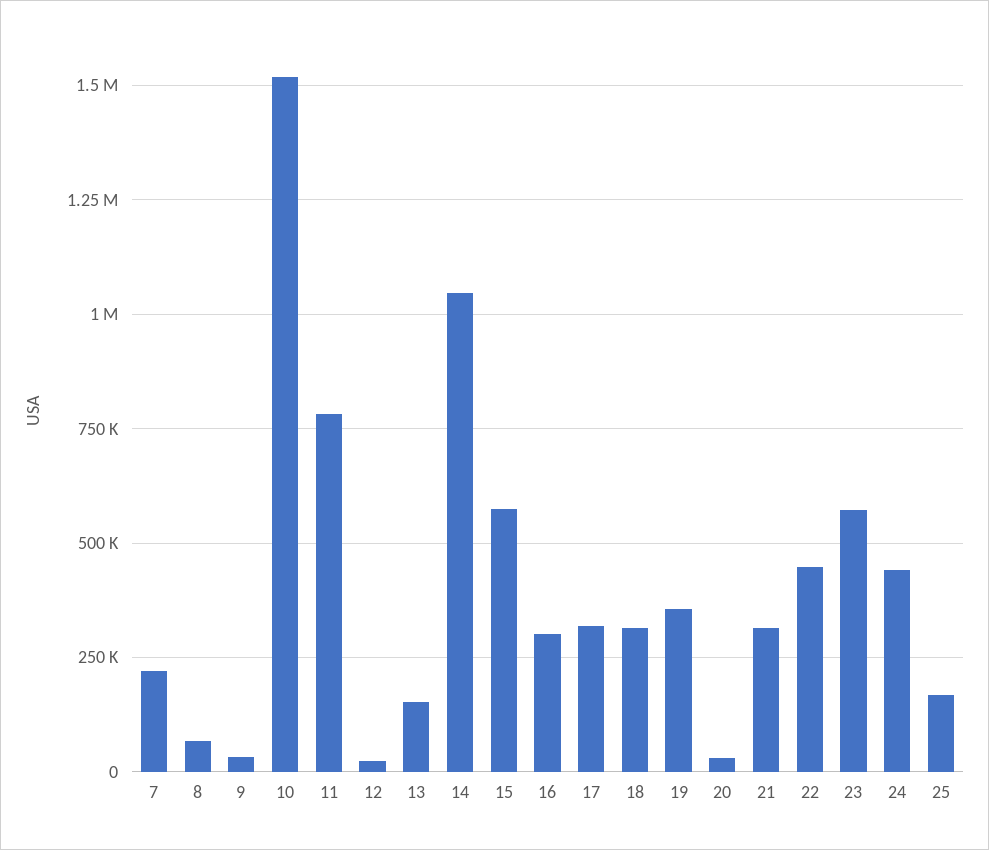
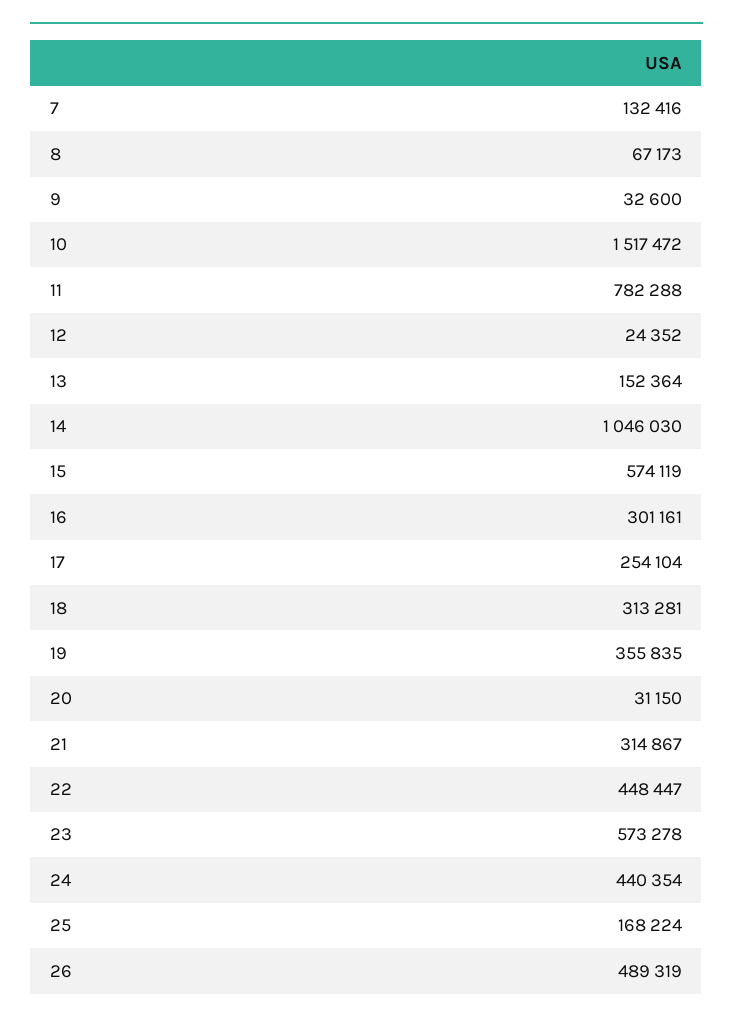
7: 225000 -> 132416
17: 325000 -> 254104
26: none -> 489319

